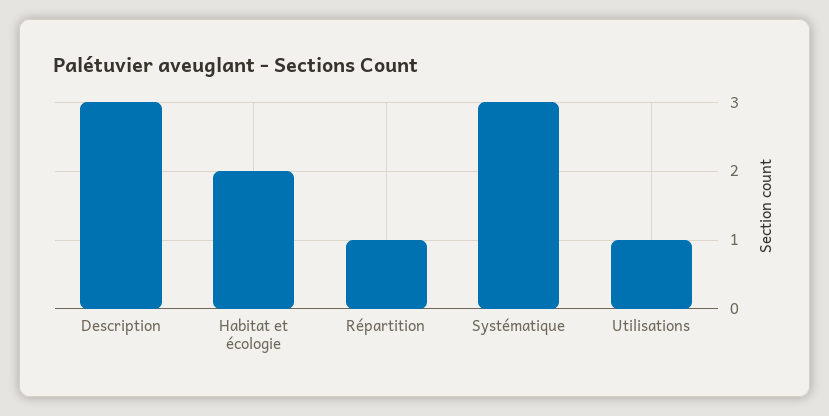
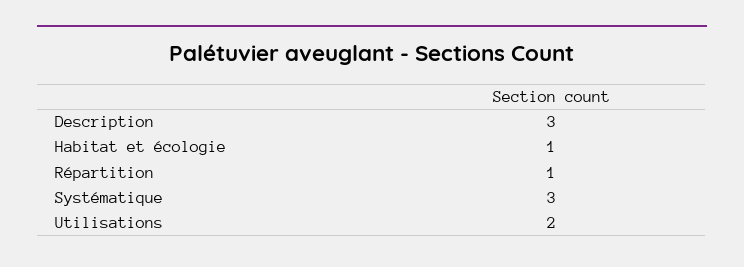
Habitat et écologie: 2 -> 1
Utilisations: 1 -> 2

